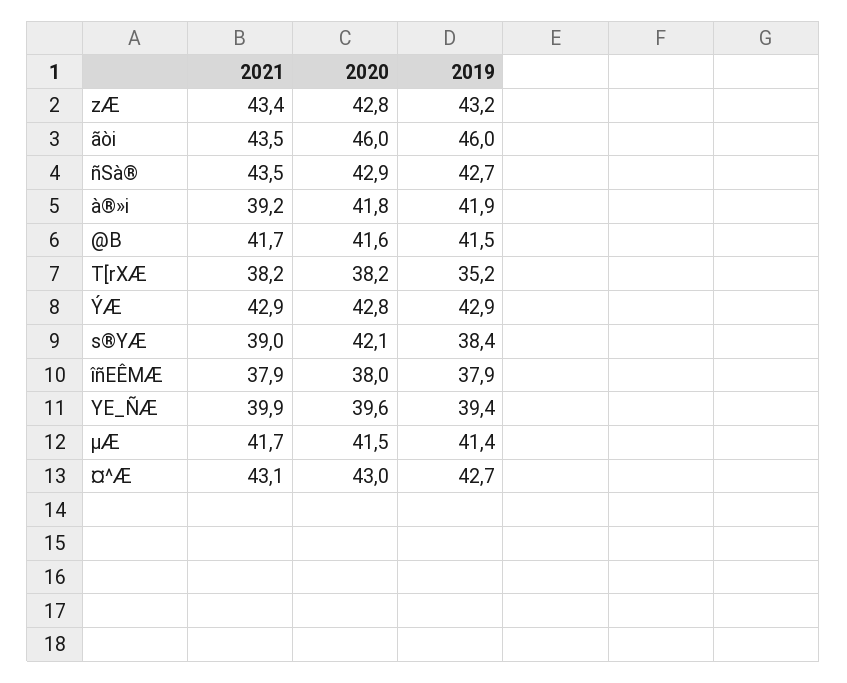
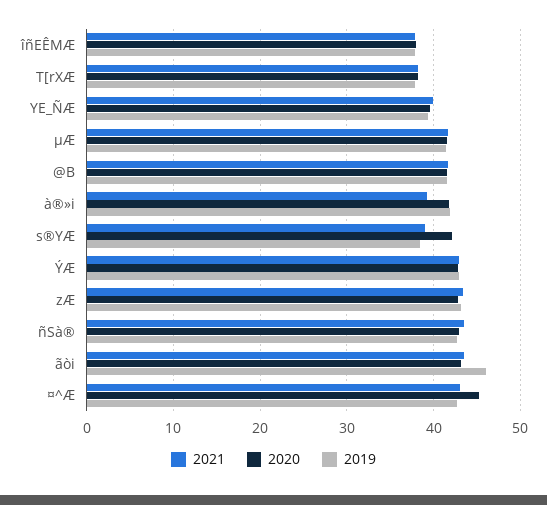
2020, ãòi: 46 -> 43
2019, T[rXÆ: 35.2 -> 38
2020, ¤^Æ: 43 -> 45

